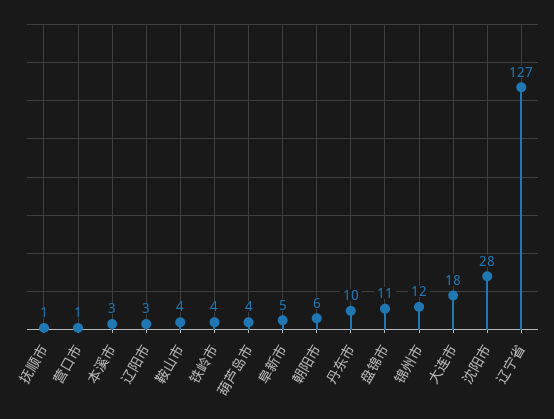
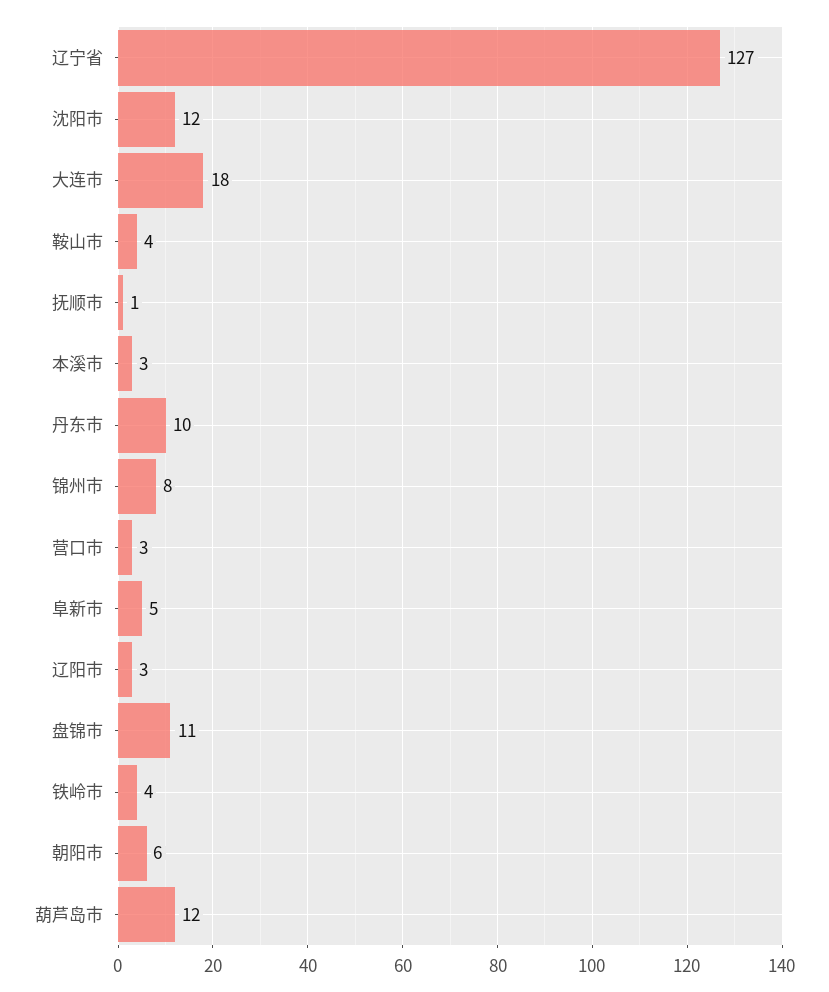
营口市: 1 -> 3
葫芦岛市: 4 -> 12
锦州市: 12 -> 8
沈阳市: 28 -> 12

